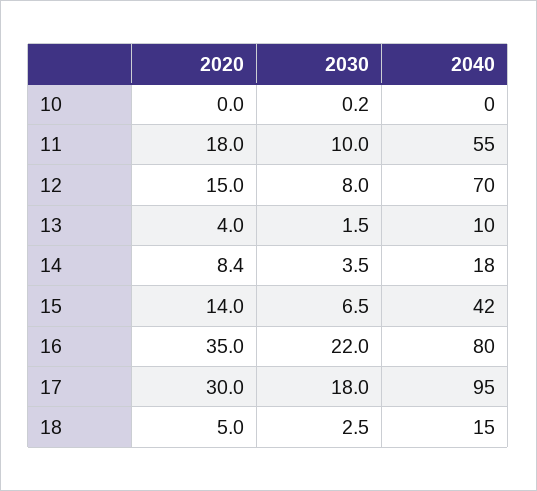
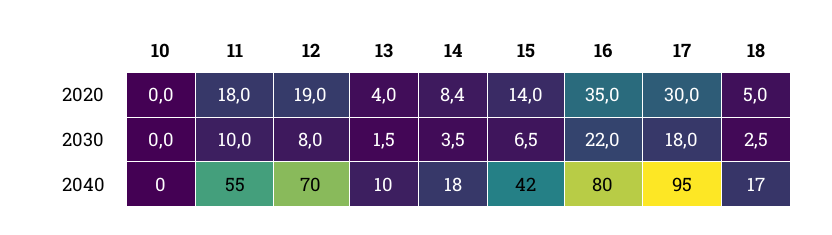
2030, 10: 0.2 -> 0
2020, 12: 15 -> 19
2040, 18: 15 -> 17

